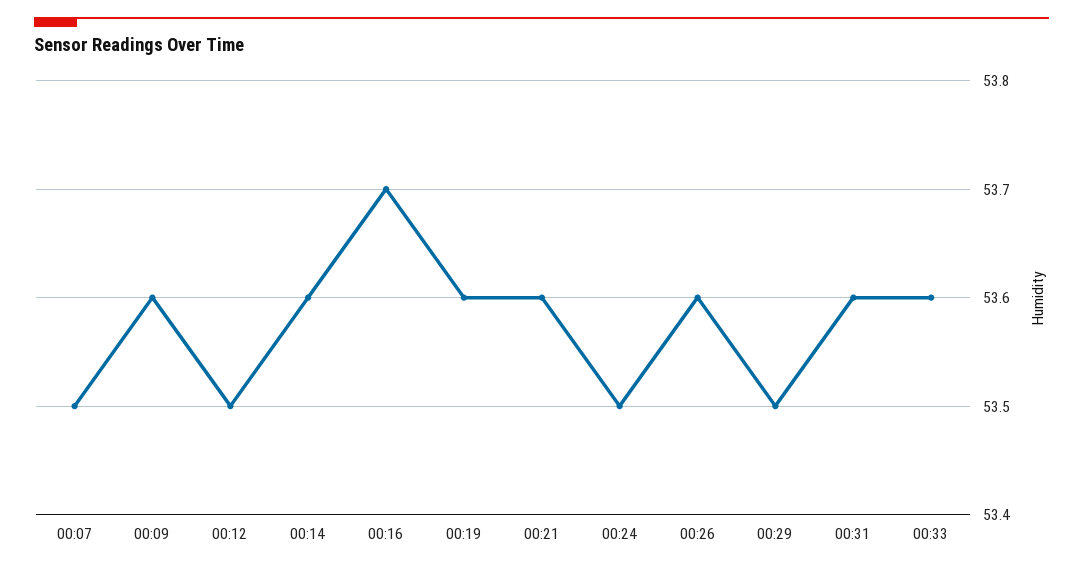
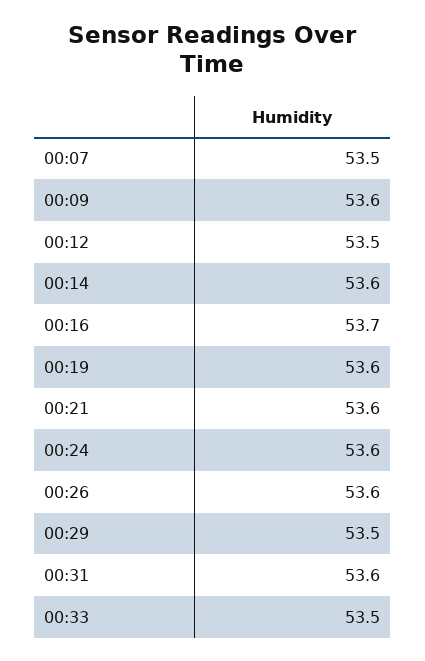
00:24: 53.5 -> 53.6
00:33: 53.6 -> 53.5

